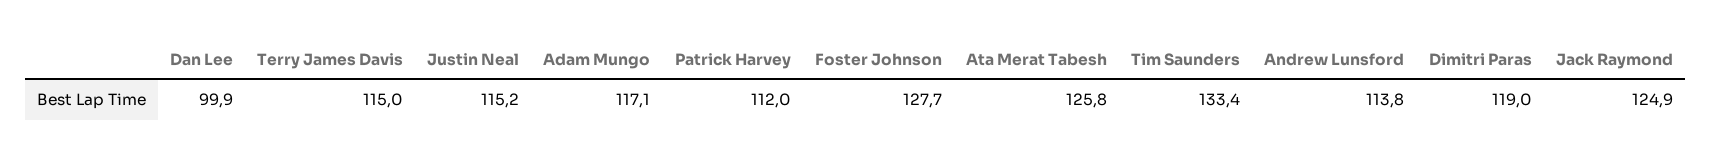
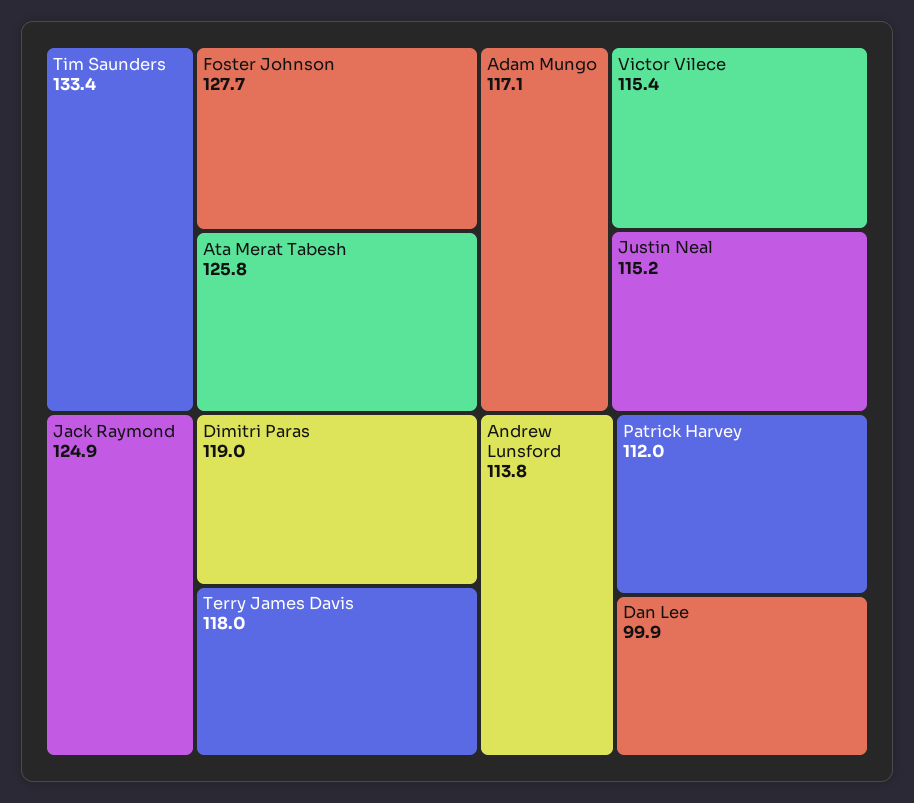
Terry James Davis: 115 -> 118
Victor Vilece: none -> 115.4

